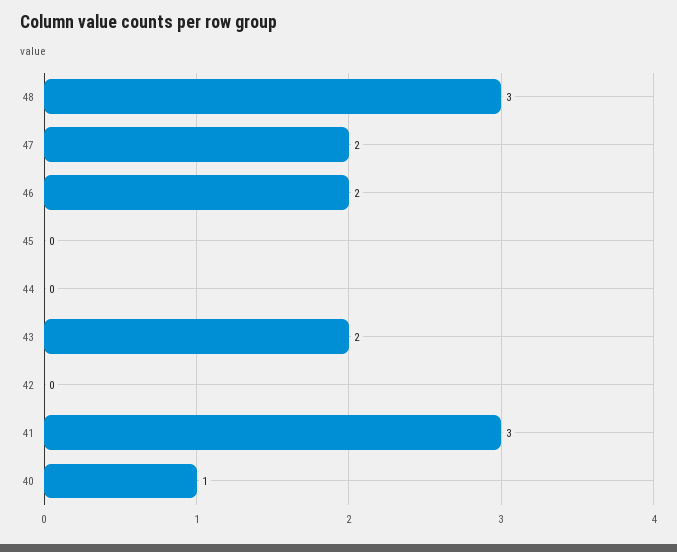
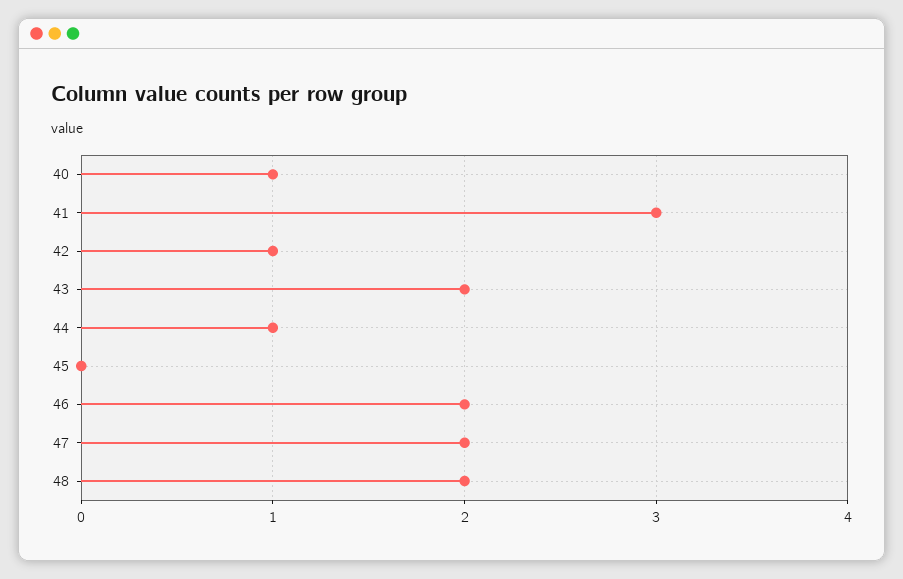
48: 3 -> 2
44: 0 -> 1
42: 0 -> 1

